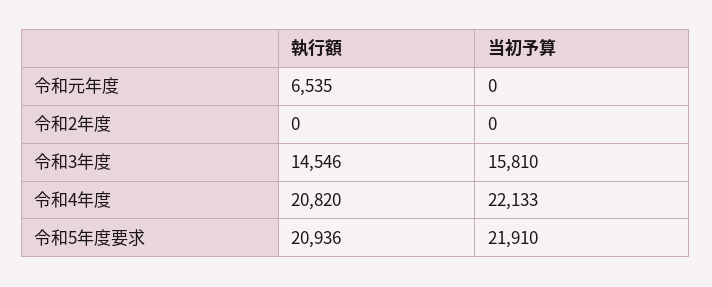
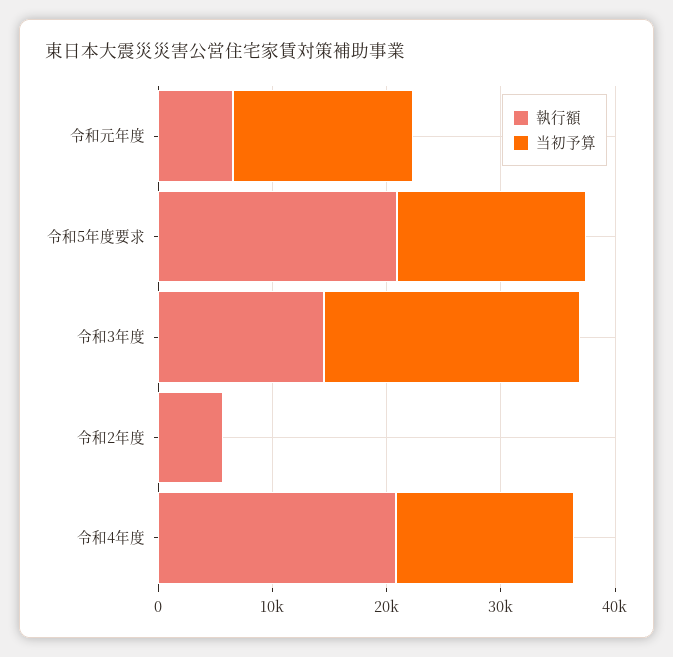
当初予算, 令和元年度: 0 -> 16000
執行額, 令和2年度: 0 -> 6000
当初予算, 令和3年度: 15810 -> 22000
当初予算, 令和4年度: 22133 -> 16000
当初予算, 令和5年度要求: 21910 -> 16000

